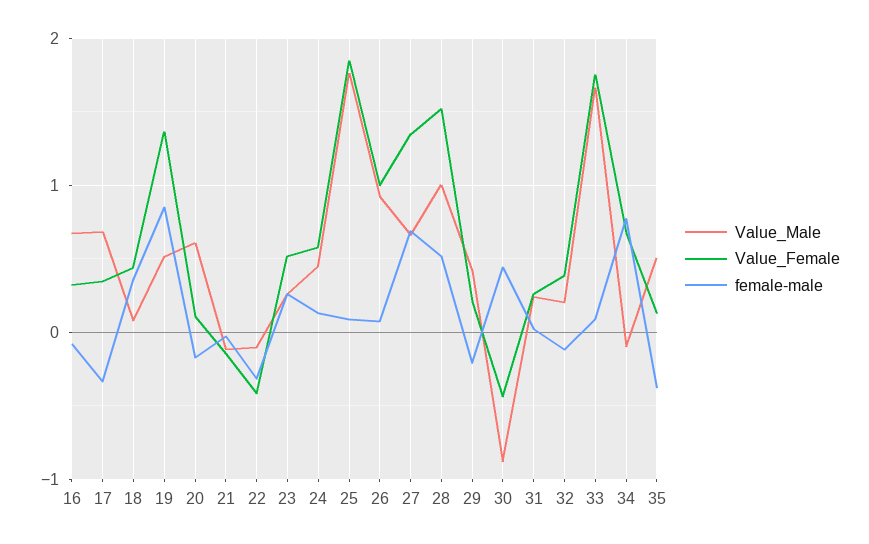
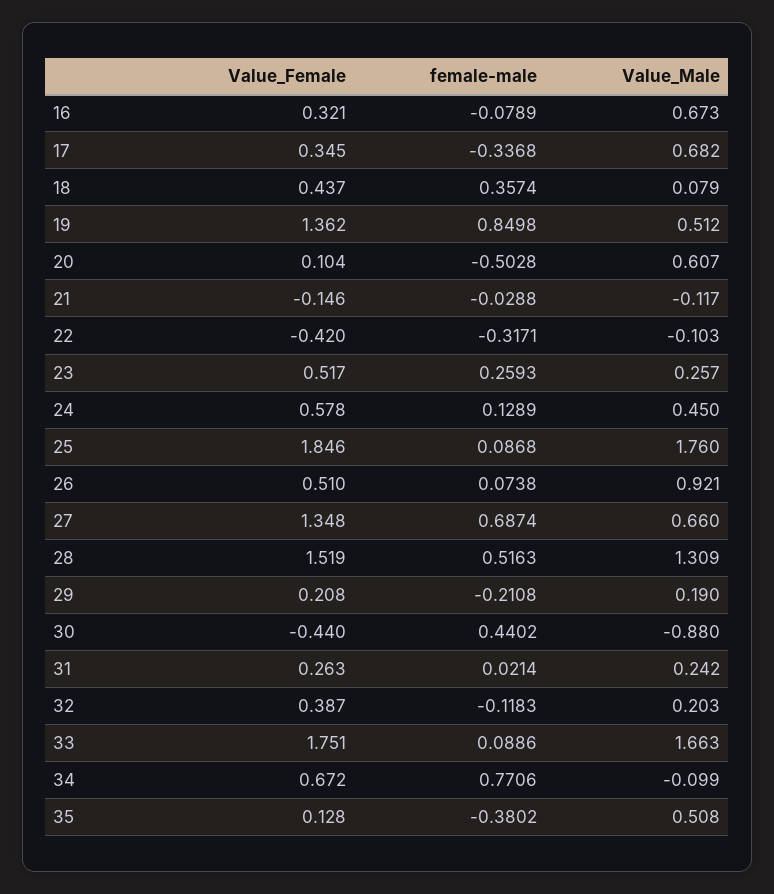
female-male, 20: -0.2 -> -0.5028
Value_Female, 26: 1 -> 0.51
Value_Male, 28: 1 -> 1.309
Value_Male, 29: 0.4 -> 0.19

